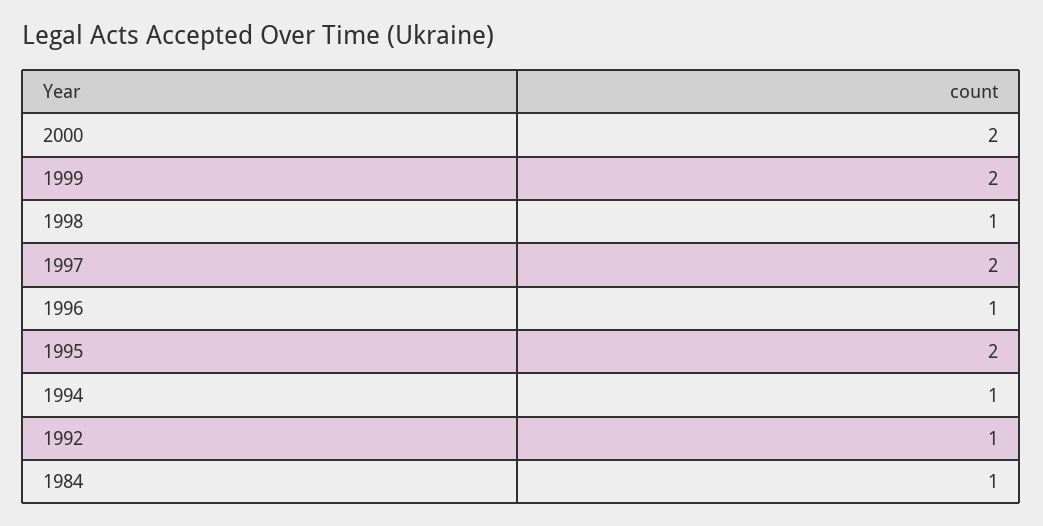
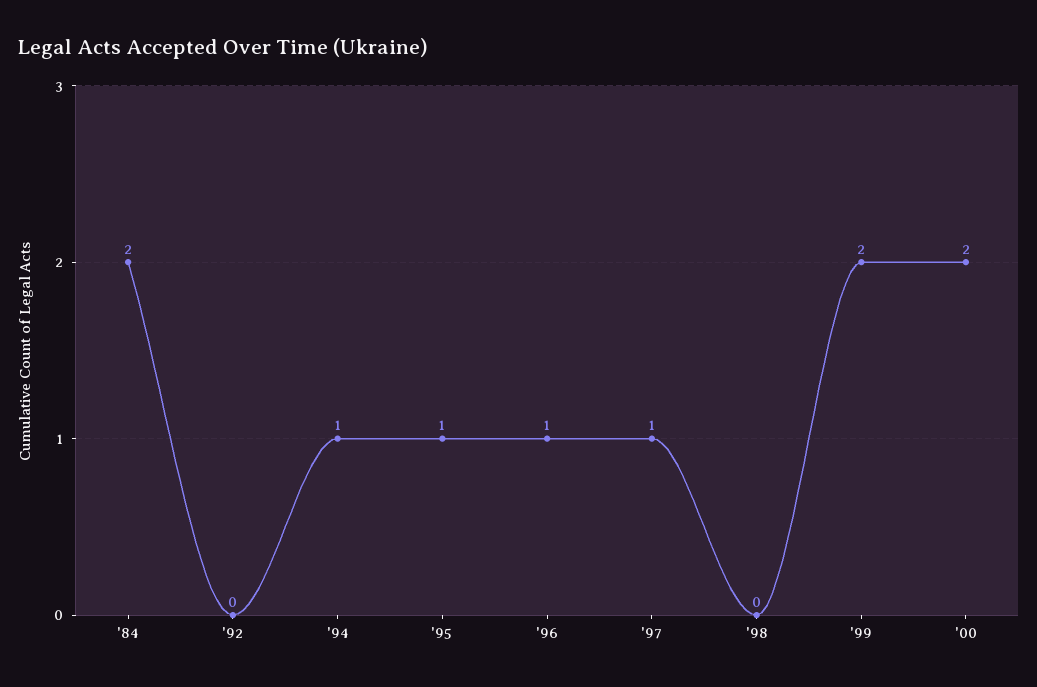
1998: 1 -> 0
1997: 2 -> 1
1995: 2 -> 1
1992: 1 -> 0
1984: 1 -> 2

